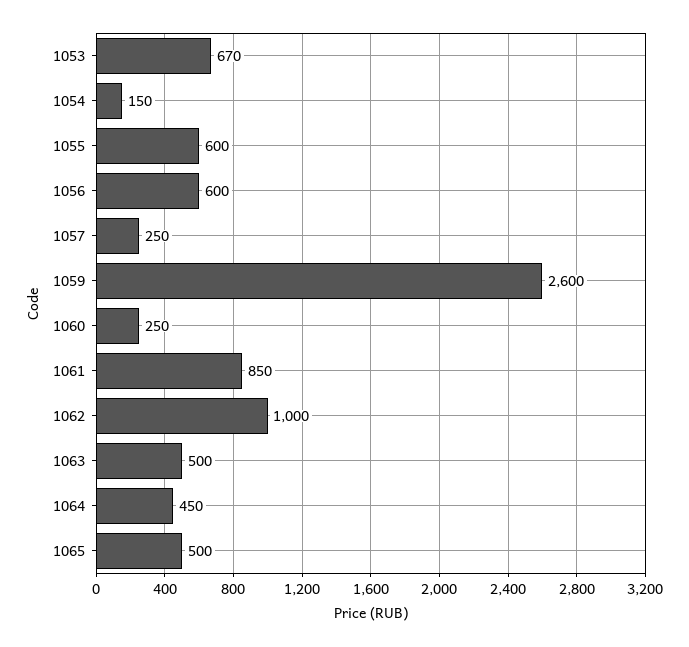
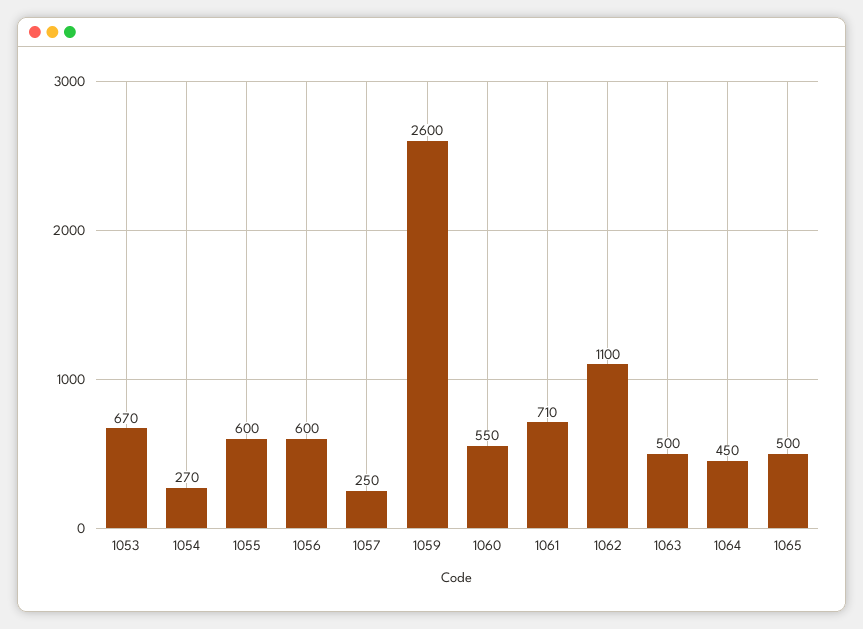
1054: 150 -> 270
1060: 250 -> 550
1061: 850 -> 710
1062: 1000 -> 1100

